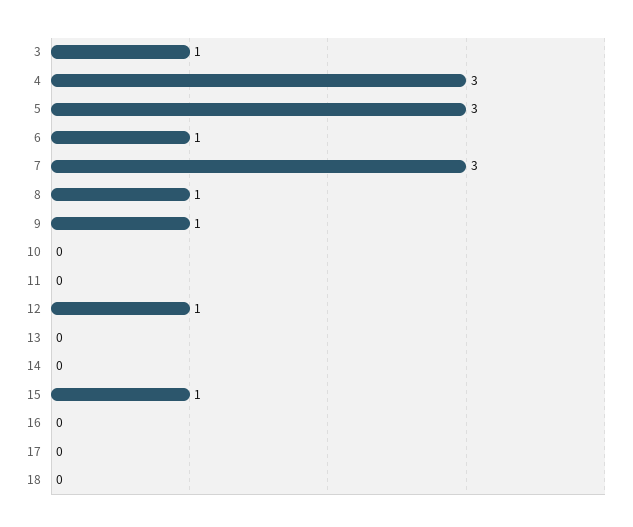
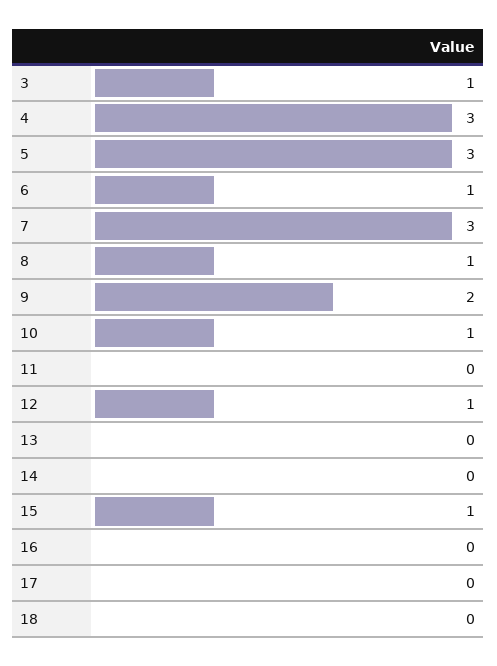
9: 1 -> 2
10: 0 -> 1

